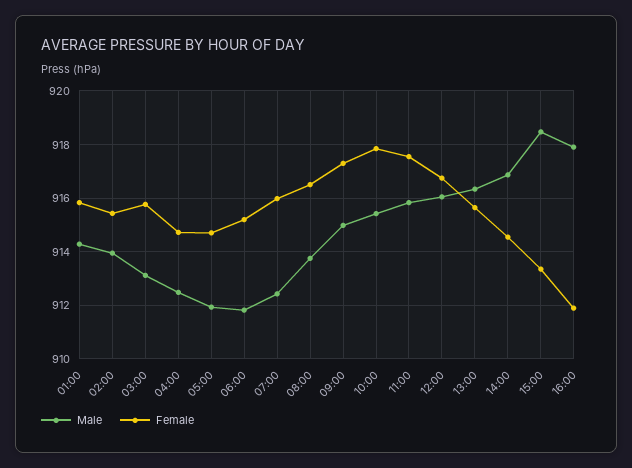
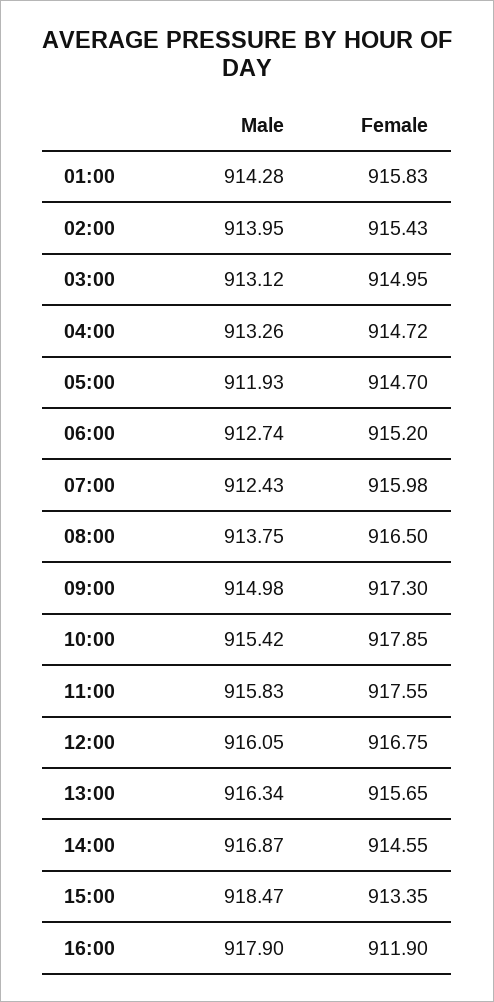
Female, 03:00: 915.75 -> 914.95
Male, 04:00: 912.5 -> 913.26
Male, 06:00: 911.75 -> 912.74

